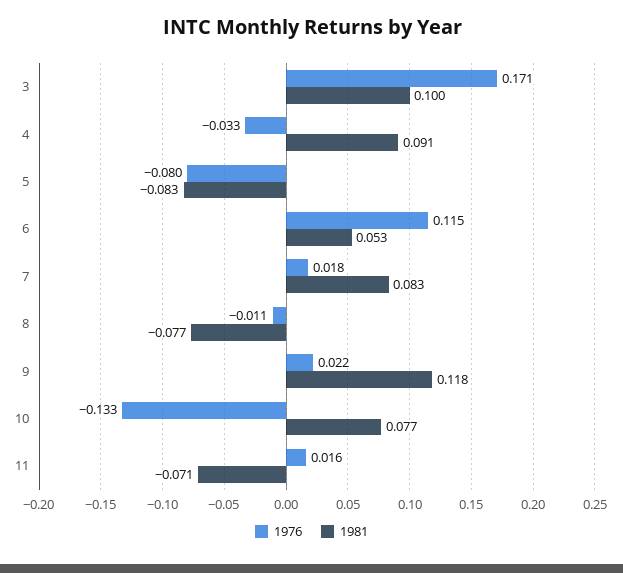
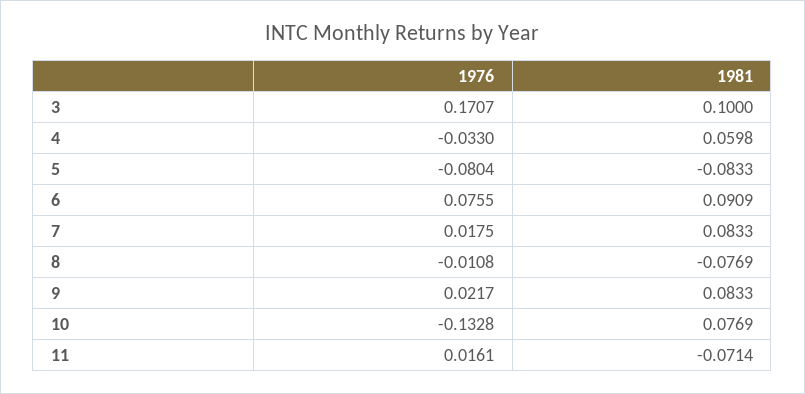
1981, 4: 0.091 -> 0.0598
1976, 6: 0.115 -> 0.0755
1981, 6: 0.053 -> 0.0909
1981, 9: 0.118 -> 0.0833

